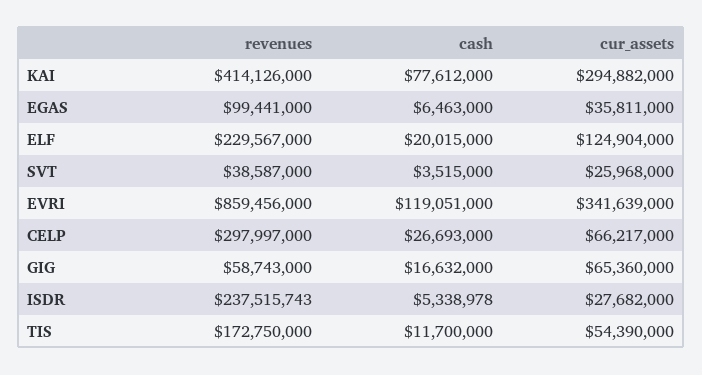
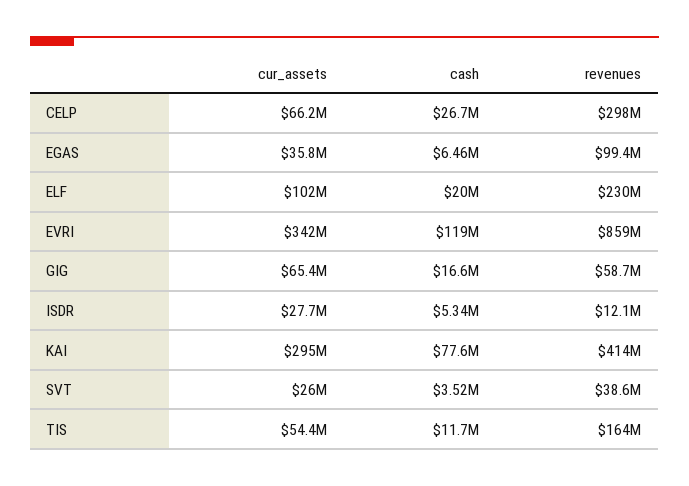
cur_assets, ELF: 124904000 -> 102000000
revenues, ISDR: 237515743 -> 12100000
revenues, TIS: 172750000 -> 164000000

